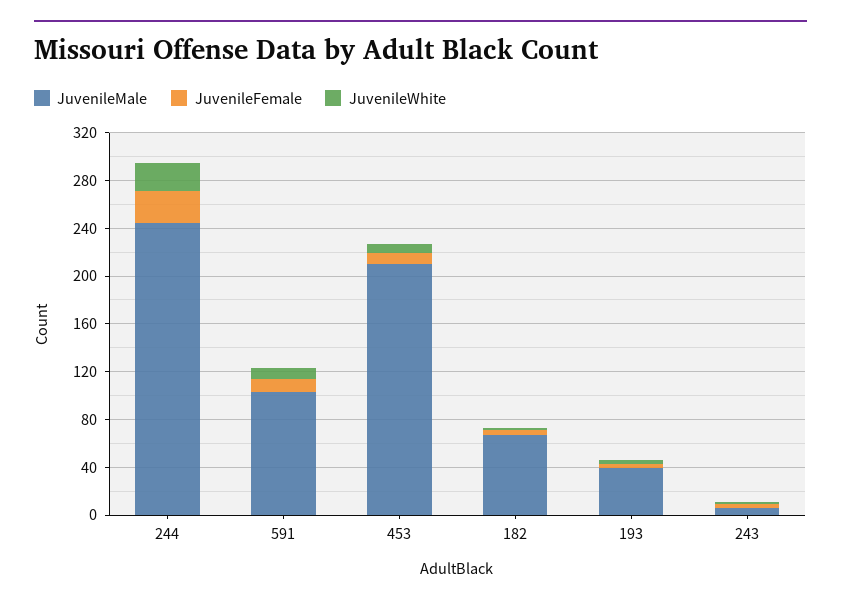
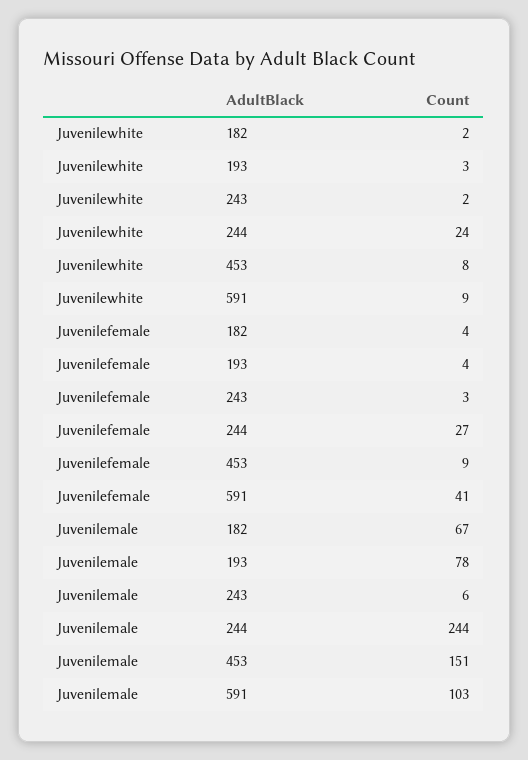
JuvenileFemale, 591: 10 -> 41
JuvenileMale, 453: 210 -> 151
JuvenileMale, 193: 40 -> 78

